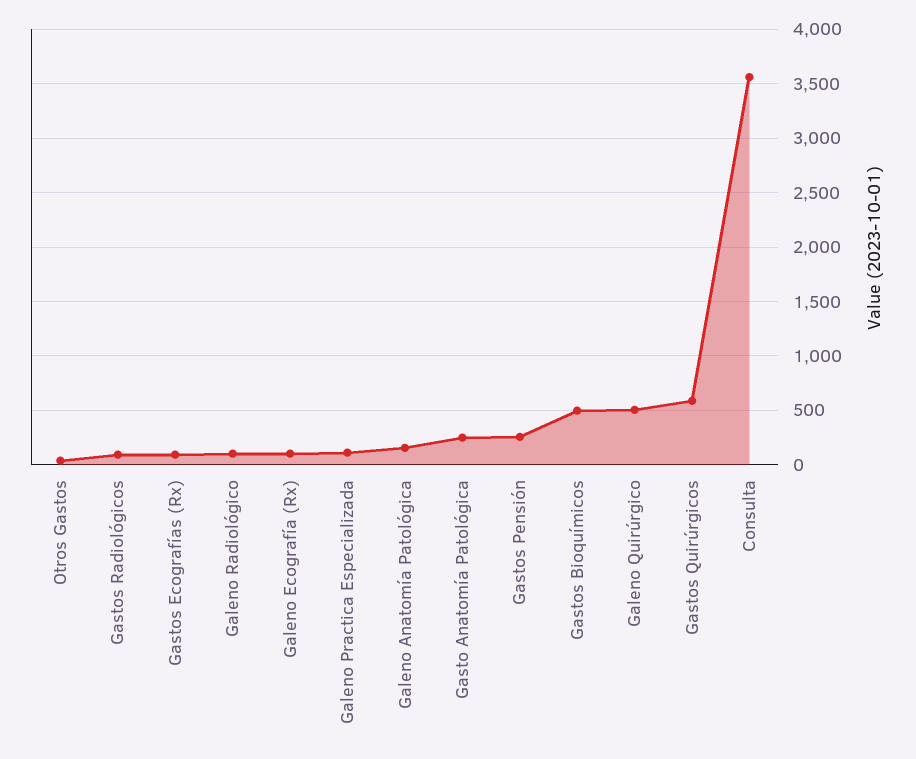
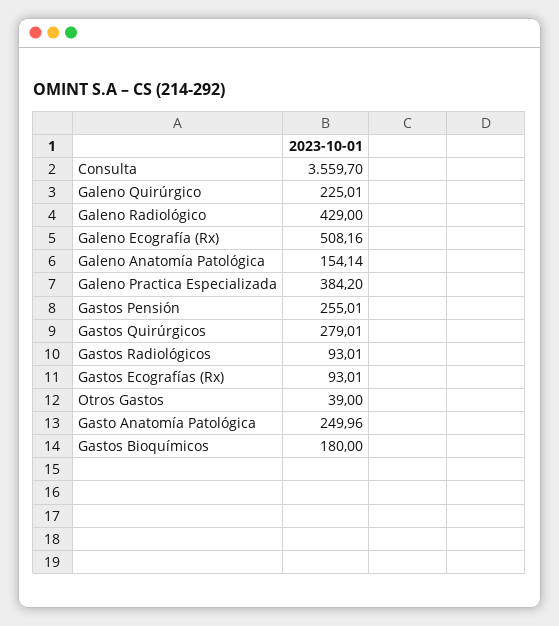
Galeno Radiológico: 100 -> 429
Galeno Ecografía (Rx): 100 -> 508.16
Galeno Practica Especializada: 100 -> 384.2
Gastos Bioquímicos: 500 -> 180
Galeno Quirúrgico: 500 -> 225.01
Gastos Quirúrgicos: 600 -> 279.01

